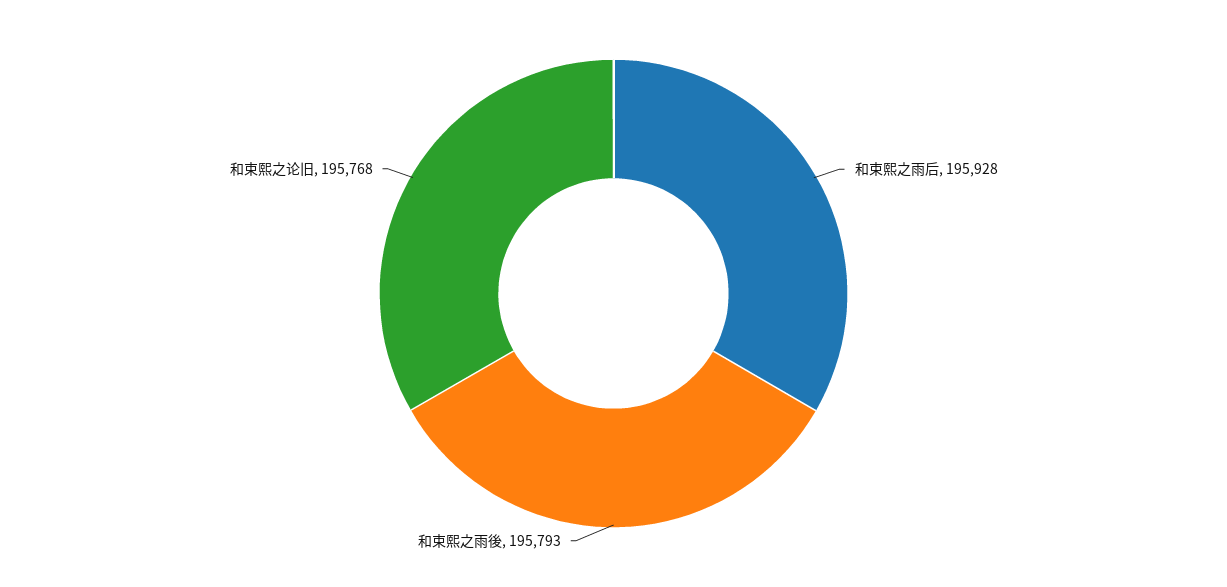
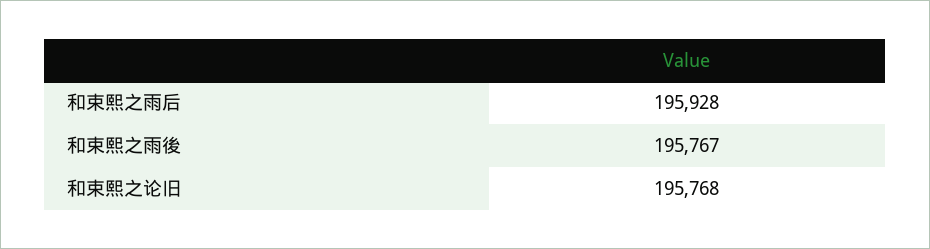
和束熙之雨後: 195793 -> 195767

